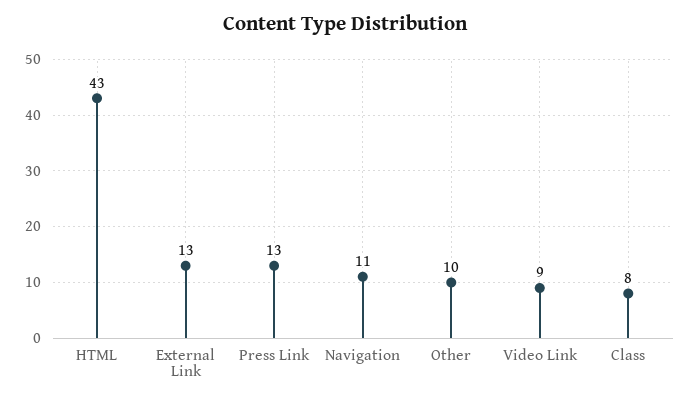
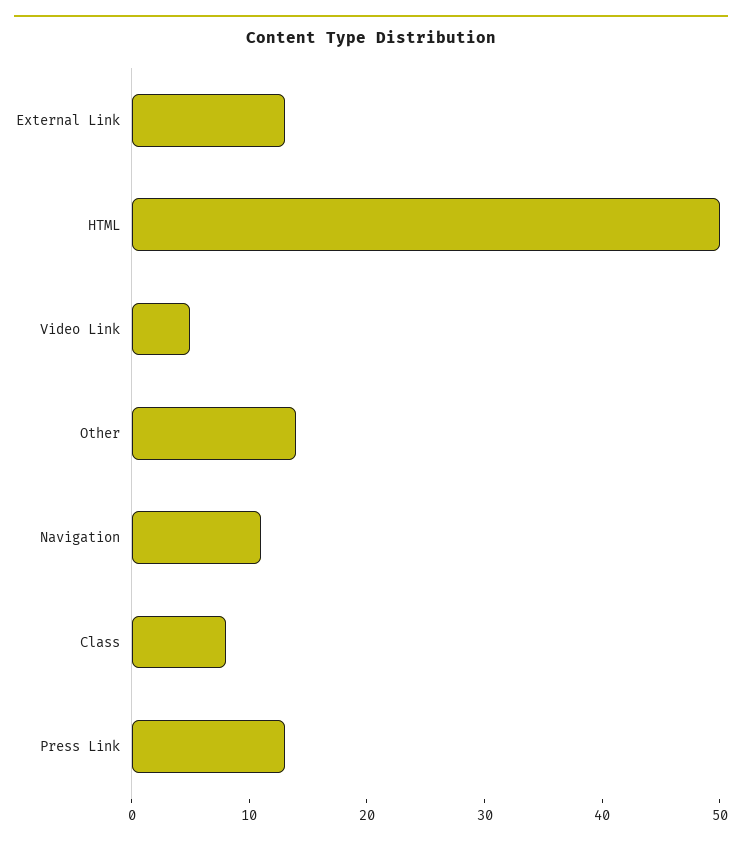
HTML: 43 -> 50
Other: 10 -> 14
Video Link: 9 -> 5

